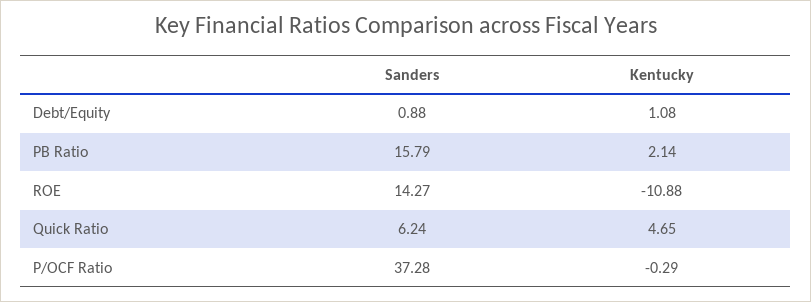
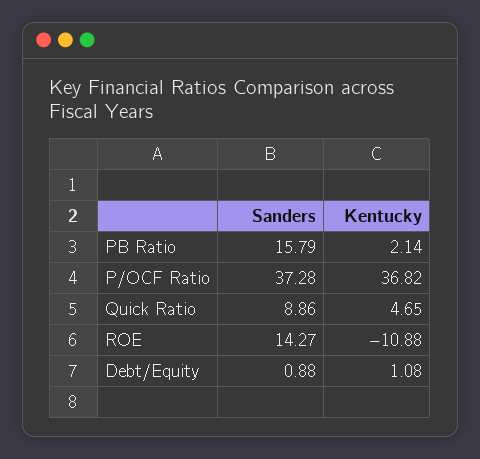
Sanders, Quick Ratio: 6.24 -> 8.86
Kentucky, P/OCF Ratio: -0.29 -> 36.82

